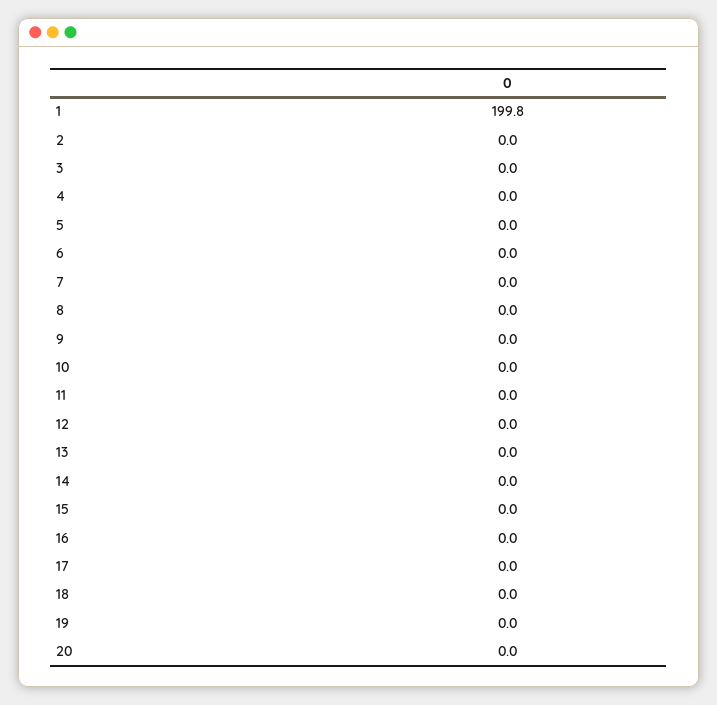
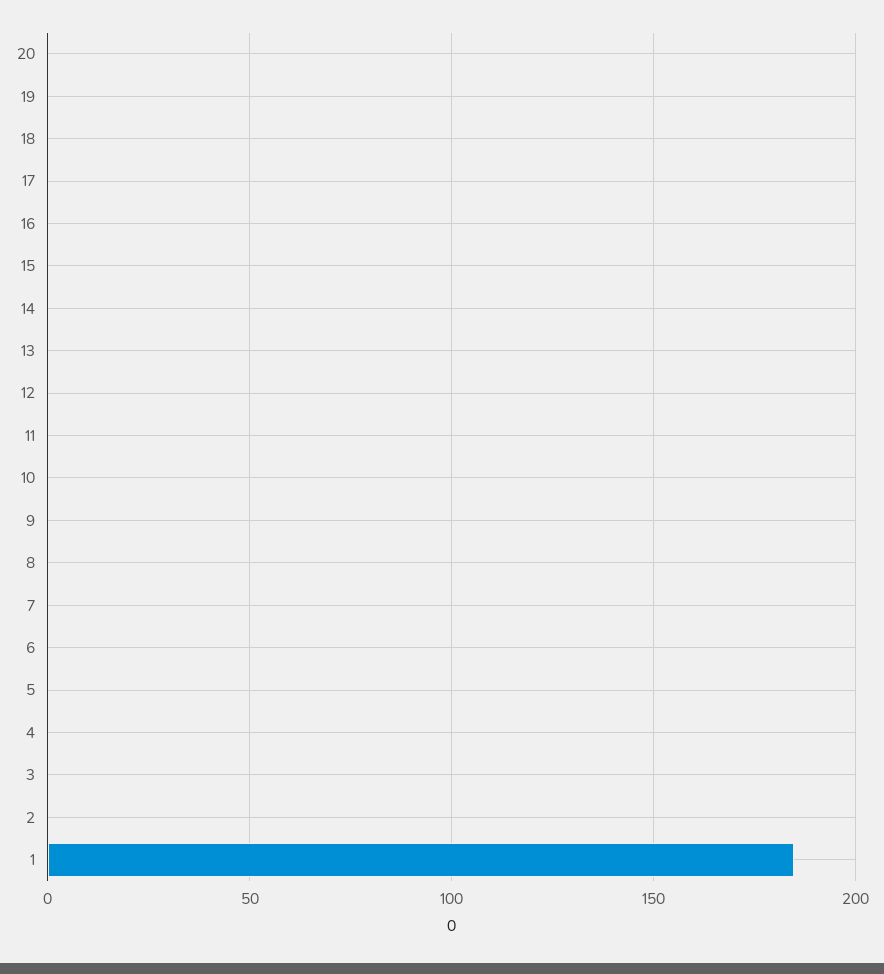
1: 199.8 -> 185

